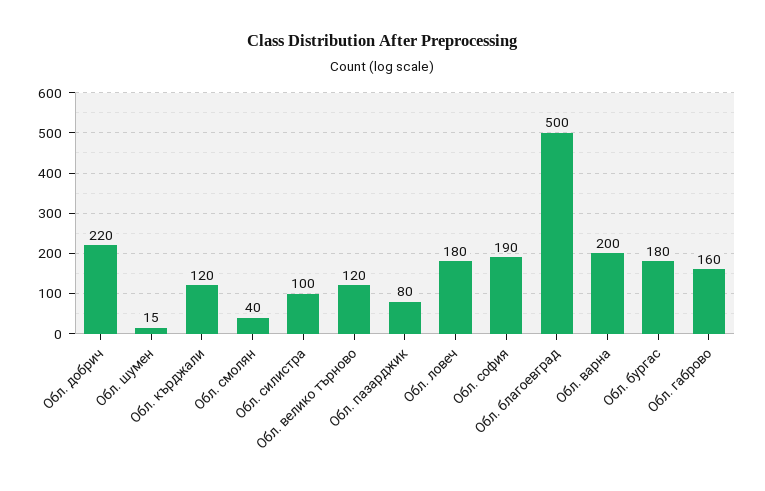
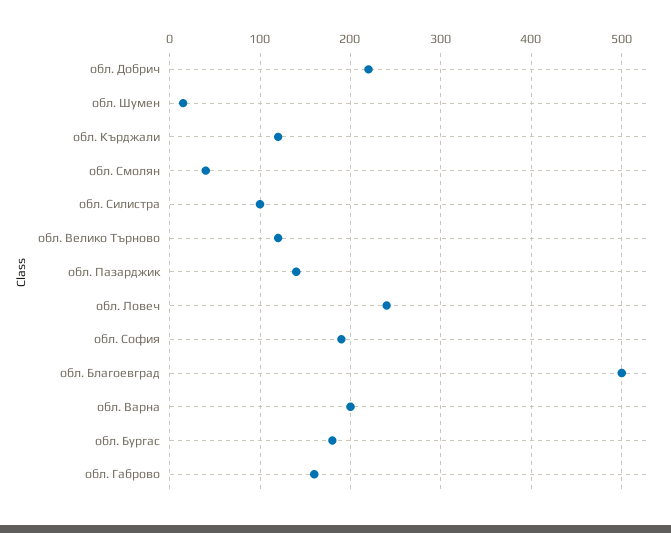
Обл. пазарджик: 80 -> 140
Обл. ловеч: 180 -> 240

